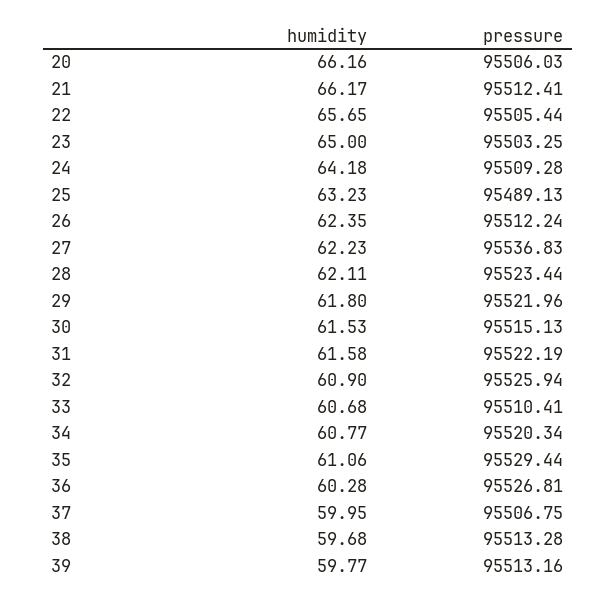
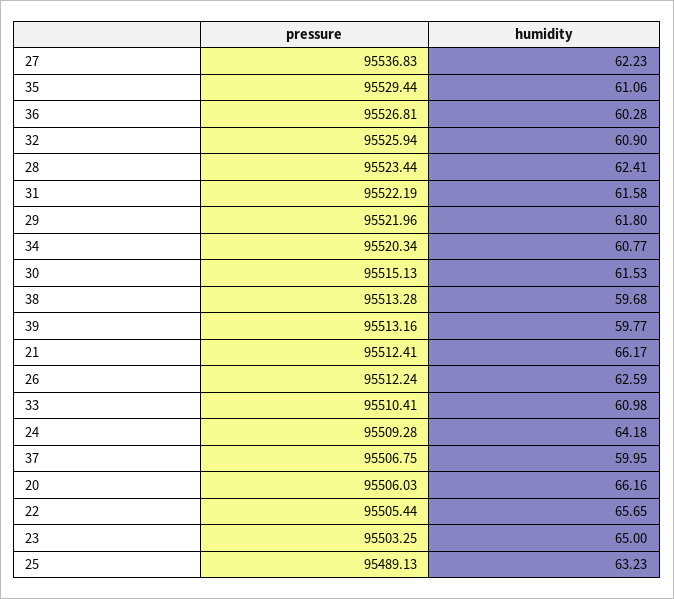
humidity, 26: 62.35 -> 62.59
humidity, 28: 62.11 -> 62.41
humidity, 33: 60.68 -> 60.98

